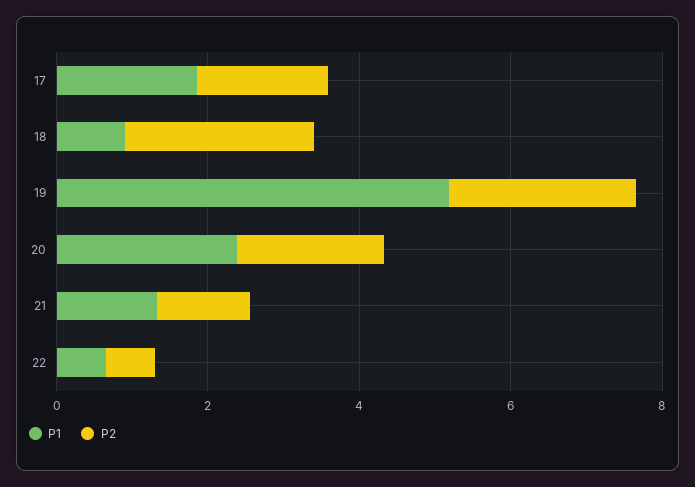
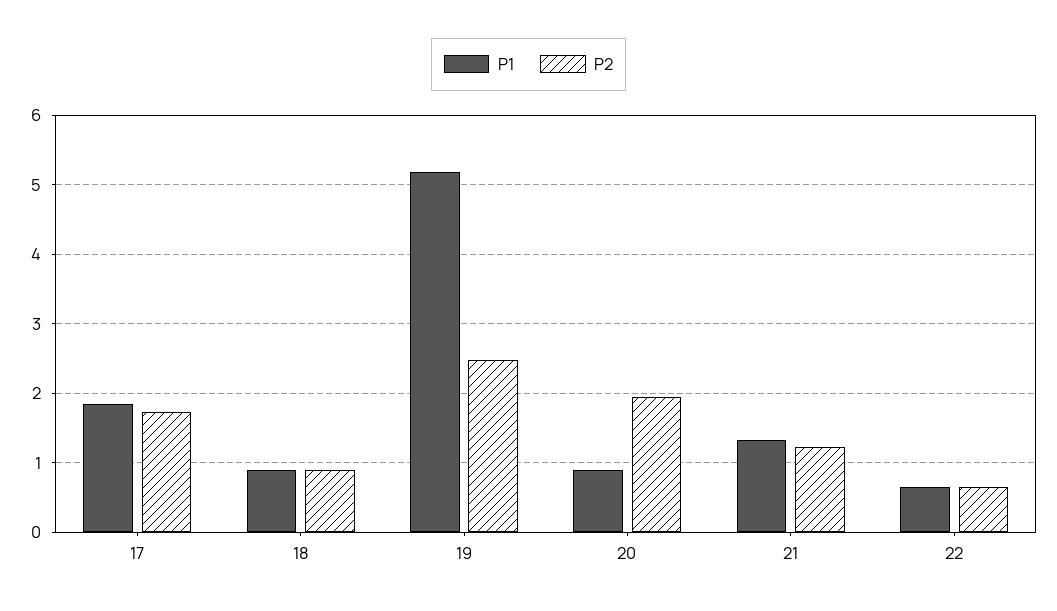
P2, 18: 2.5 -> 0.9
P1, 20: 2.5 -> 0.9

